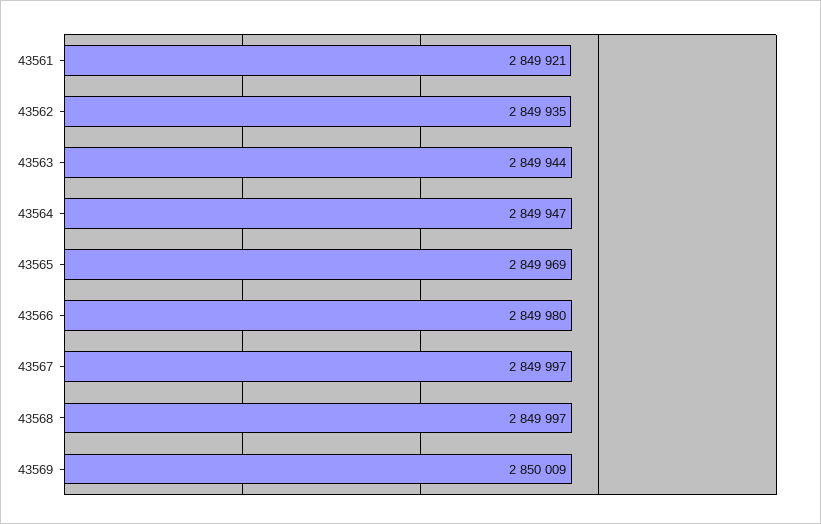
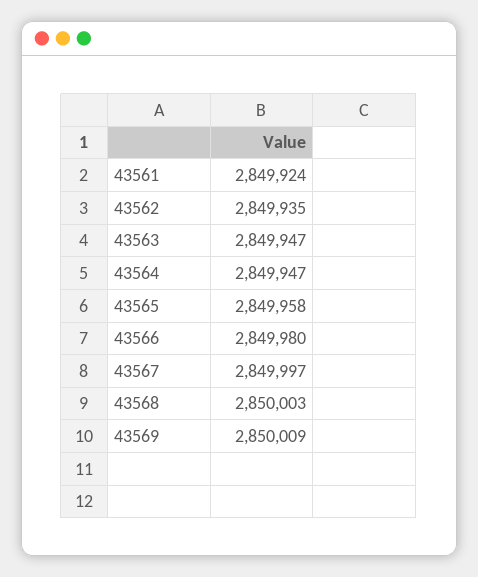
43561: 2849921 -> 2849924
43563: 2849944 -> 2849947
43565: 2849969 -> 2849958
43568: 2849997 -> 2850003

